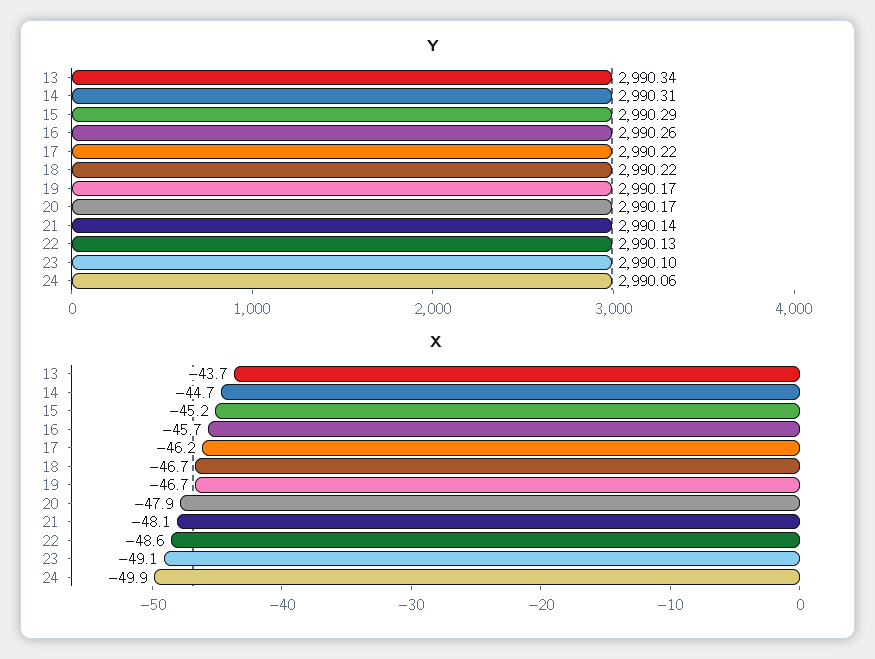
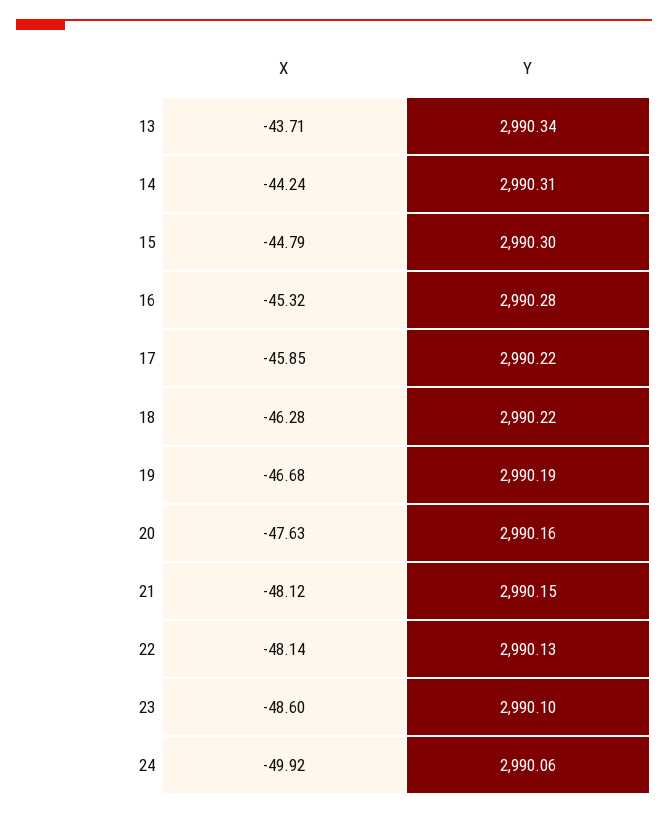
Y, 15: 2990.29 -> 2990.3
Y, 16: 2990.26 -> 2990.28
Y, 19: 2990.17 -> 2990.19
Y, 20: 2990.17 -> 2990.16
Y, 21: 2990.14 -> 2990.15
X, 14: -44.7 -> -44.24
X, 15: -45.2 -> -44.79
X, 16: -45.7 -> -45.32
X, 17: -46.2 -> -45.85
X, 18: -46.7 -> -46.28
X, 20: -47.9 -> -47.63
X, 22: -48.6 -> -48.14
X, 23: -49.1 -> -48.6

